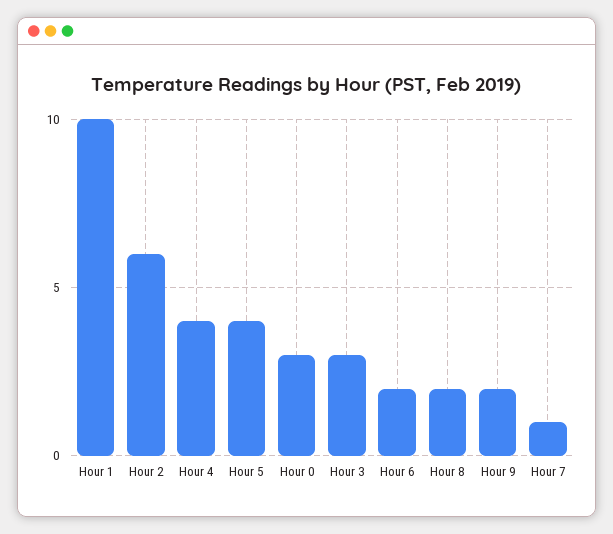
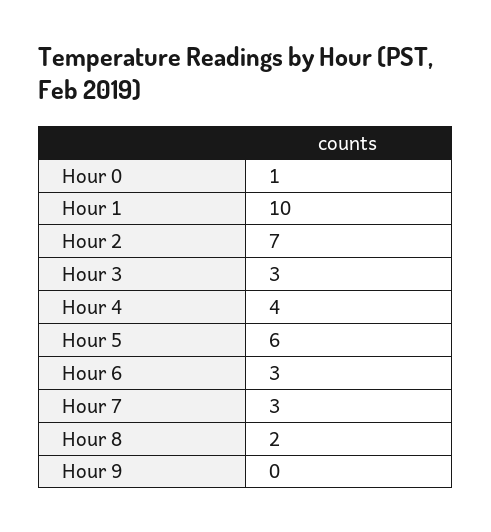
Hour 2: 6 -> 7
Hour 5: 4 -> 6
Hour 0: 3 -> 1
Hour 6: 2 -> 3
Hour 9: 2 -> 0
Hour 7: 1 -> 3

